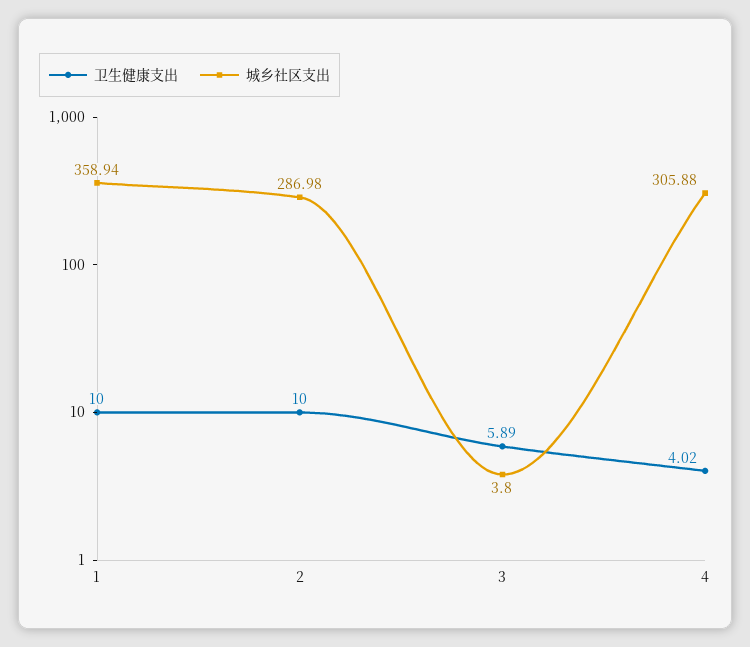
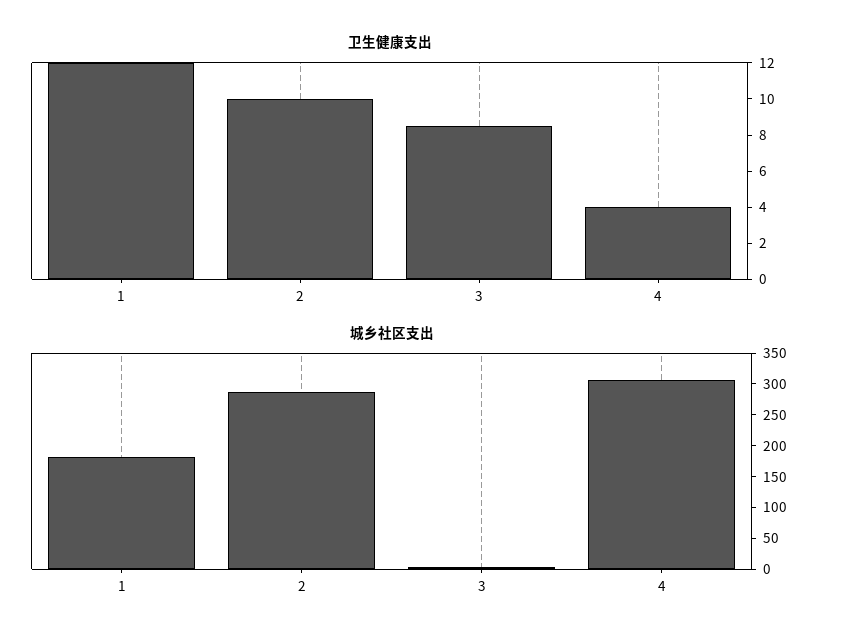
卫生健康支出, 1: 10 -> 12
城乡社区支出, 1: 358.94 -> 175
卫生健康支出, 3: 5.89 -> 8.5

